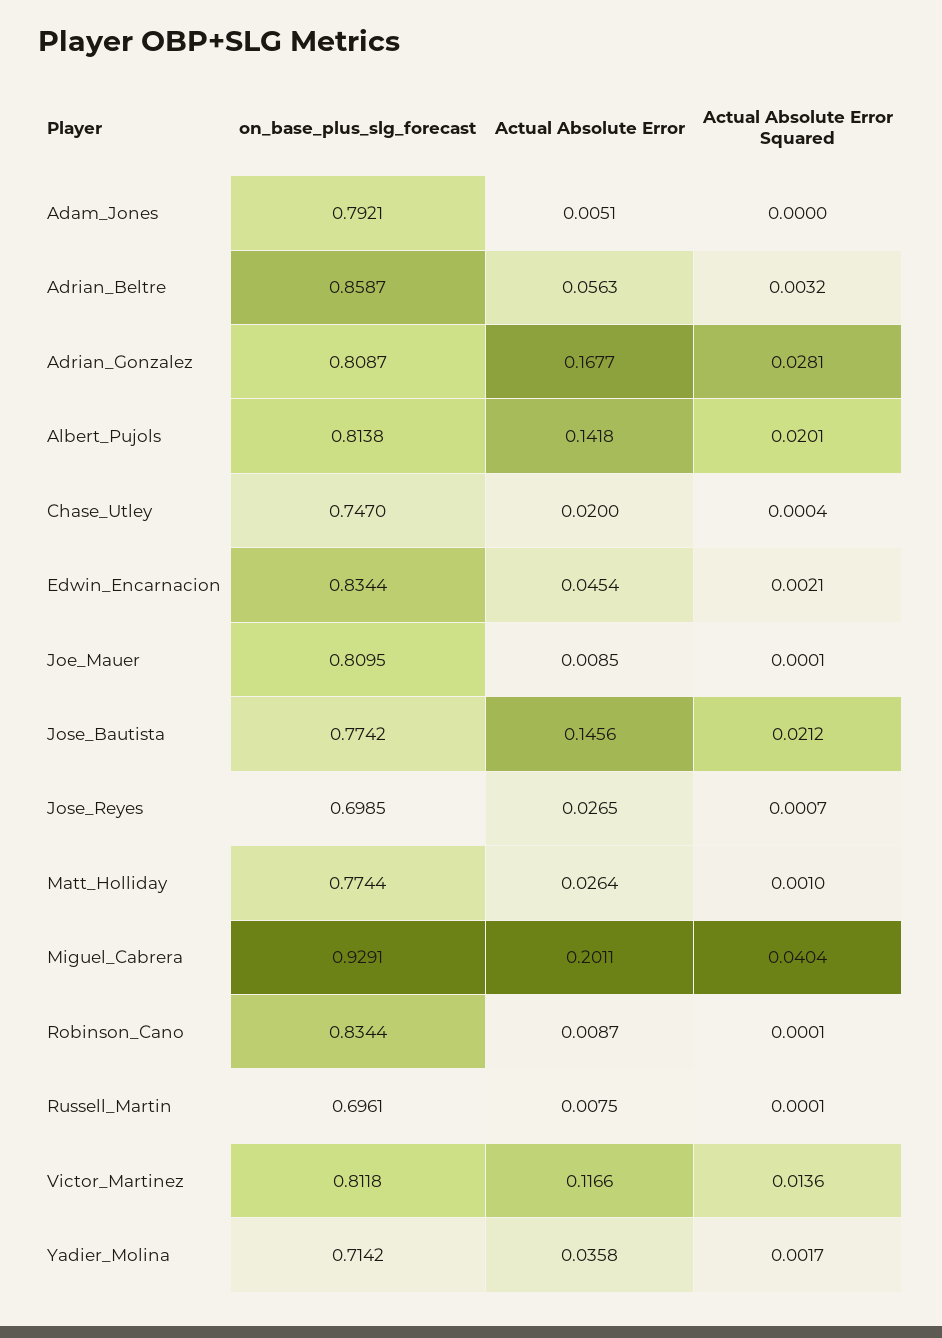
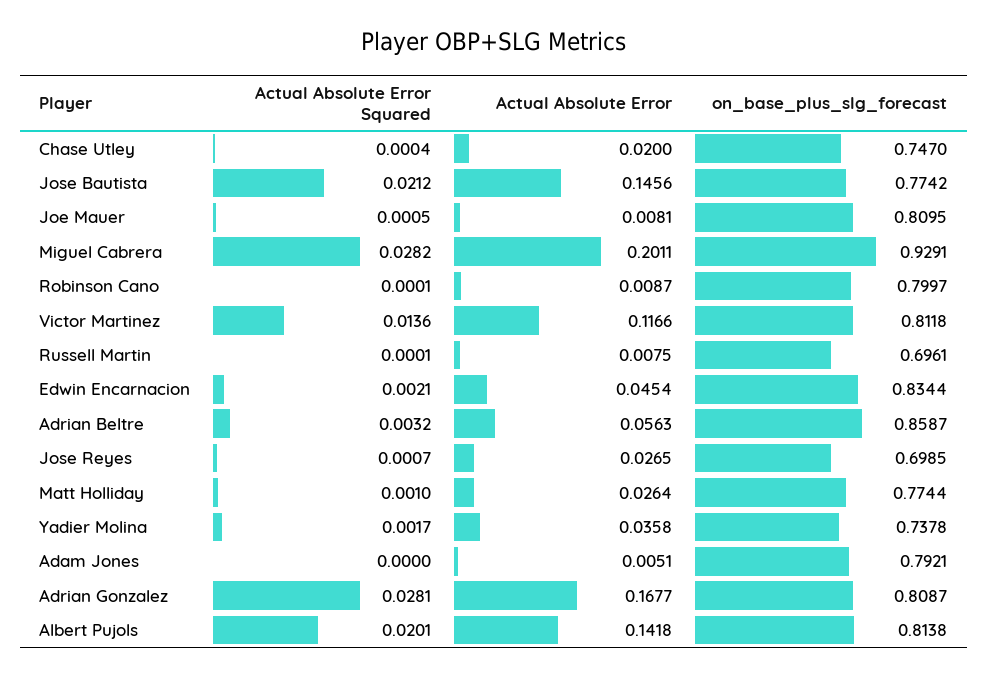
Actual Absolute Error, Joe_Mauer: 0.0085 -> 0.0081
Actual Absolute Error Squared, Joe_Mauer: 0.0001 -> 0.0005
Actual Absolute Error Squared, Miguel_Cabrera: 0.0404 -> 0.0282
on_base_plus_slg_forecast, Robinson_Cano: 0.8344 -> 0.7997
on_base_plus_slg_forecast, Yadier_Molina: 0.7142 -> 0.7378

